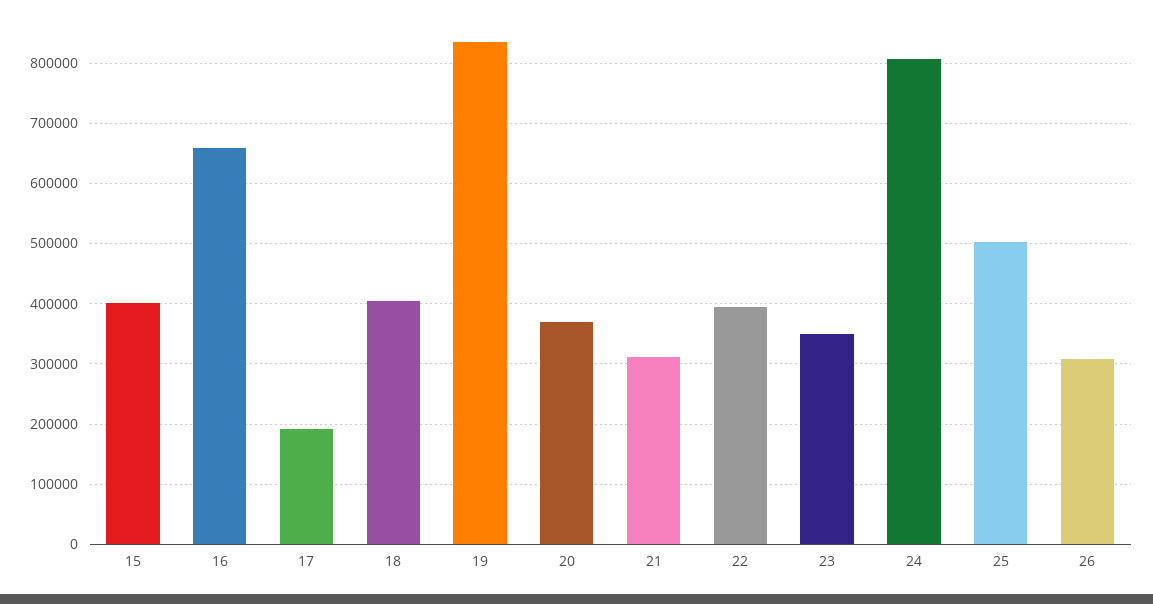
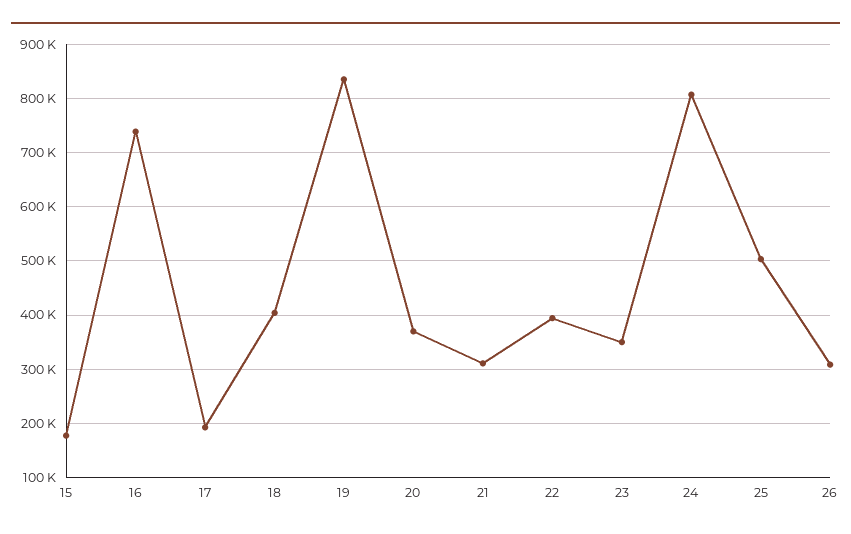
15: 400000 -> 180000
16: 660000 -> 740000

